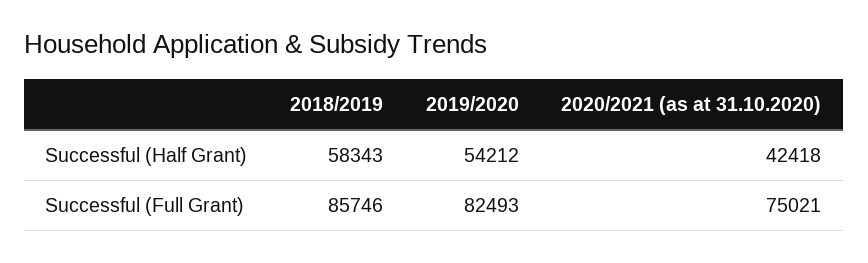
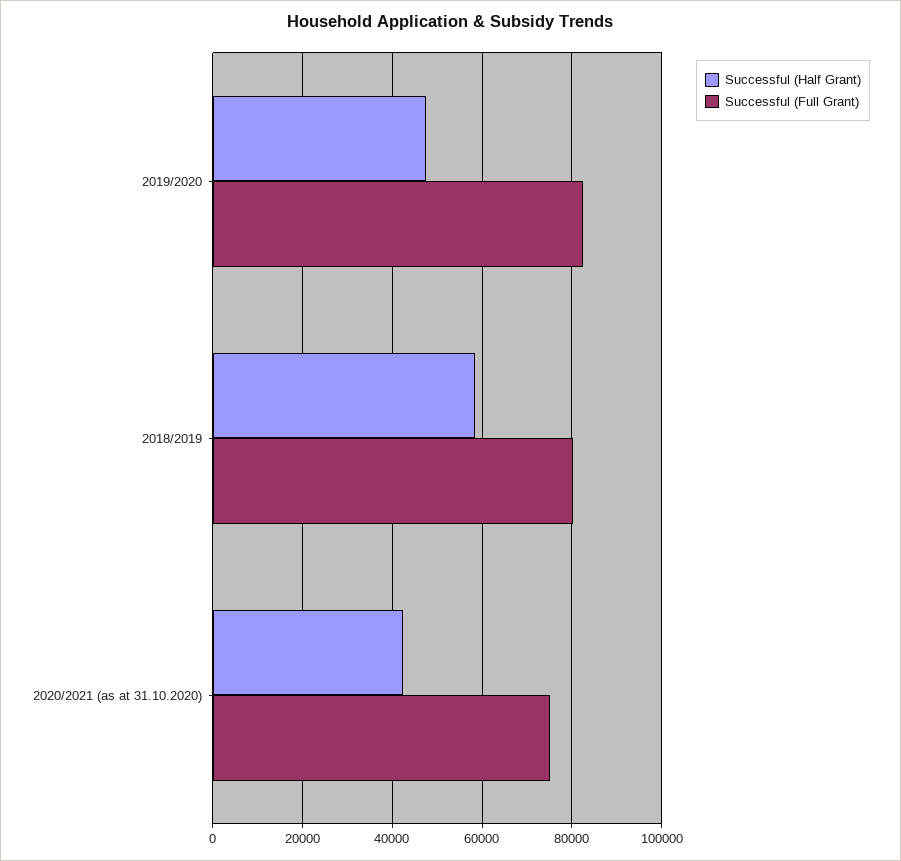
Successful (Half Grant), 2019/2020: 54212 -> 48000
Successful (Full Grant), 2018/2019: 85746 -> 80000

